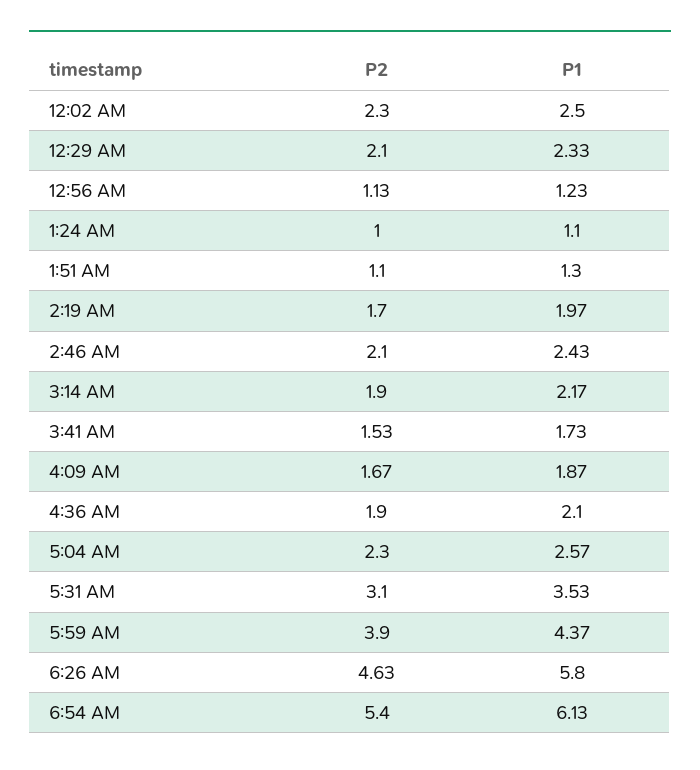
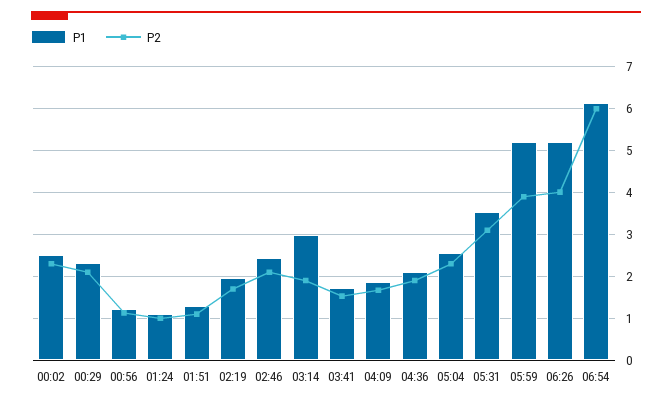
P1, 3:14 AM: 2.17 -> 3
P1, 5:59 AM: 4.37 -> 5.2
P2, 6:26 AM: 4.63 -> 4
P1, 6:26 AM: 5.8 -> 5.2
P2, 6:54 AM: 5.4 -> 6

